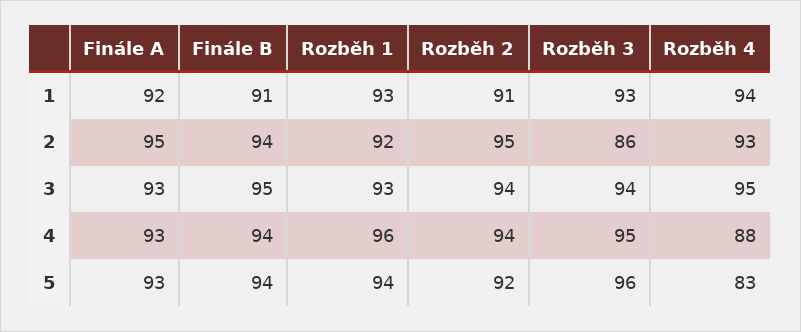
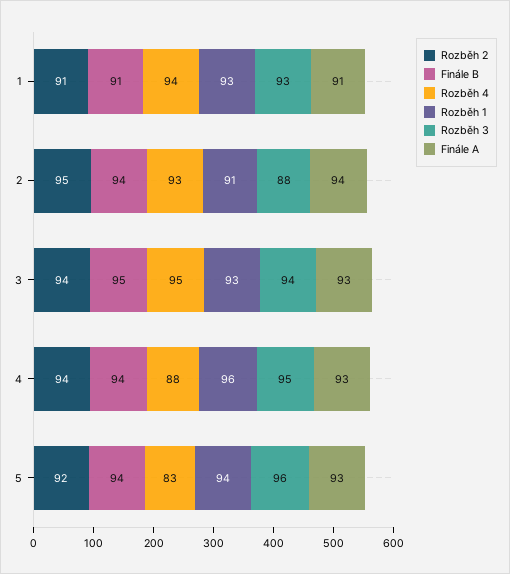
Finále A, 1: 92 -> 91
Finále A, 2: 95 -> 94
Rozběh 1, 2: 92 -> 91
Rozběh 3, 2: 86 -> 88

